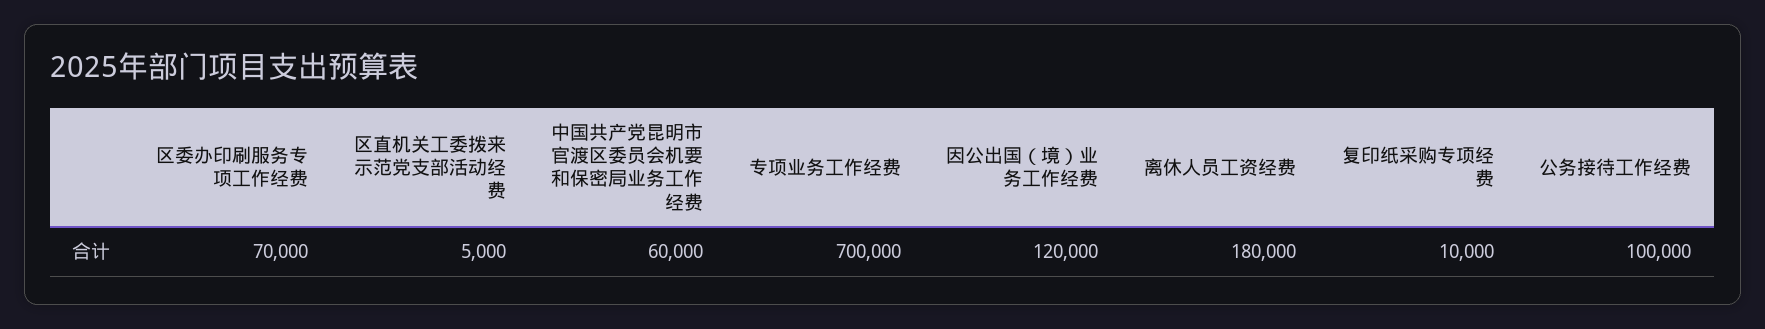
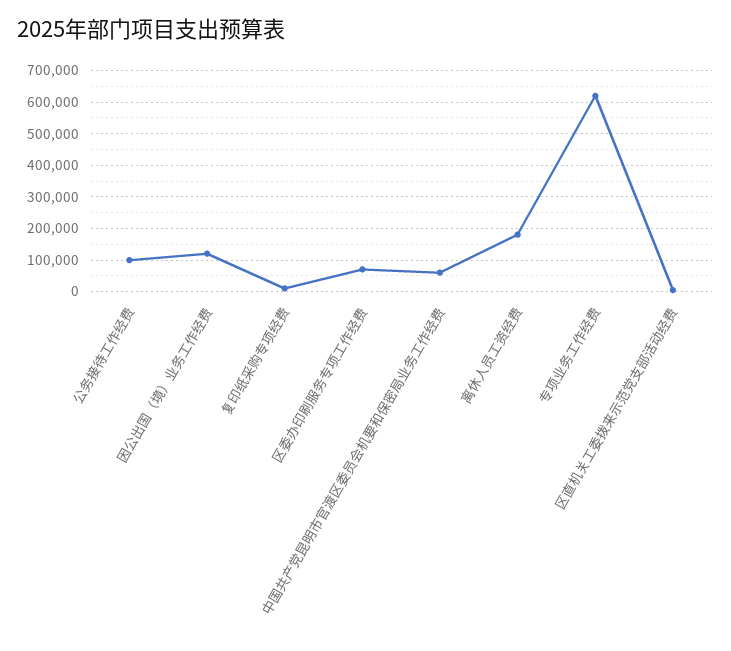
专项业务工作经费: 700000 -> 620000

